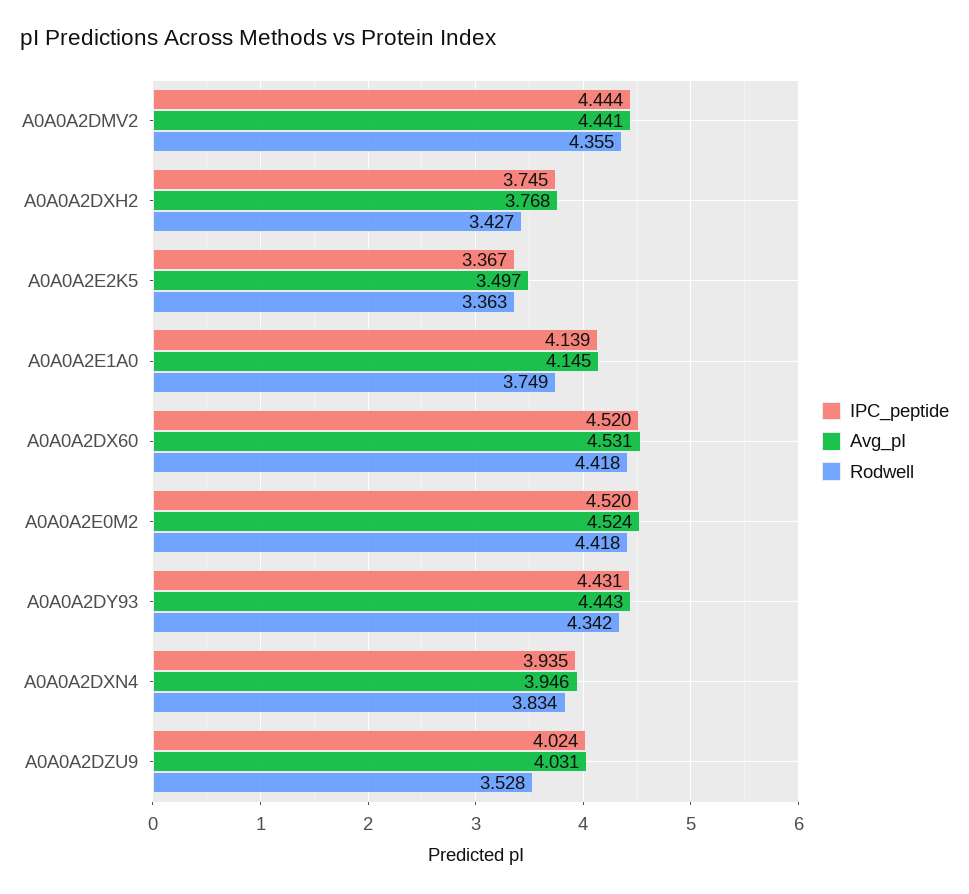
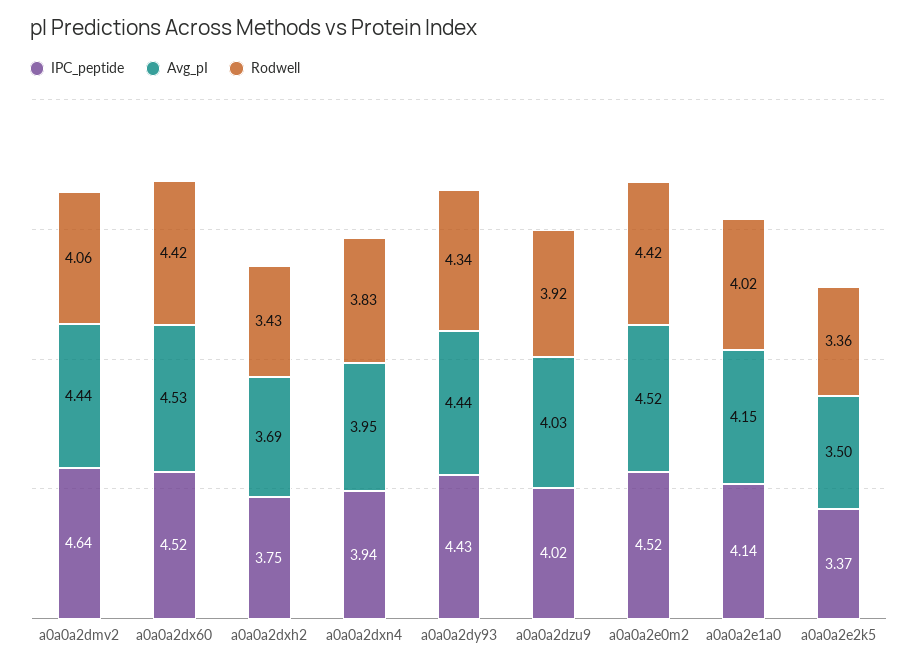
IPC_peptide, A0A0A2DMV2: 4.444 -> 4.64
Rodwell, A0A0A2DMV2: 4.355 -> 4.06
Avg_pI, A0A0A2DXH2: 3.768 -> 3.69
Rodwell, A0A0A2E1A0: 3.749 -> 4.02
Rodwell, A0A0A2DZU9: 3.528 -> 3.92

